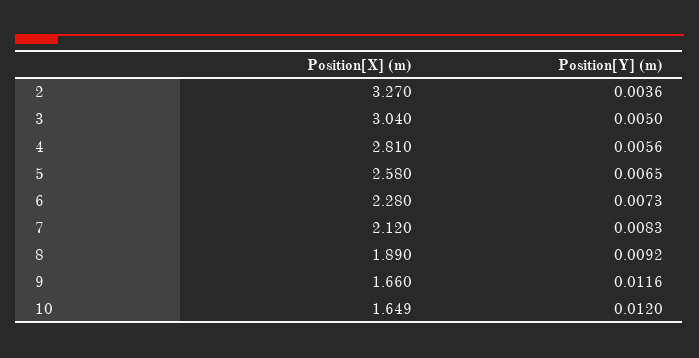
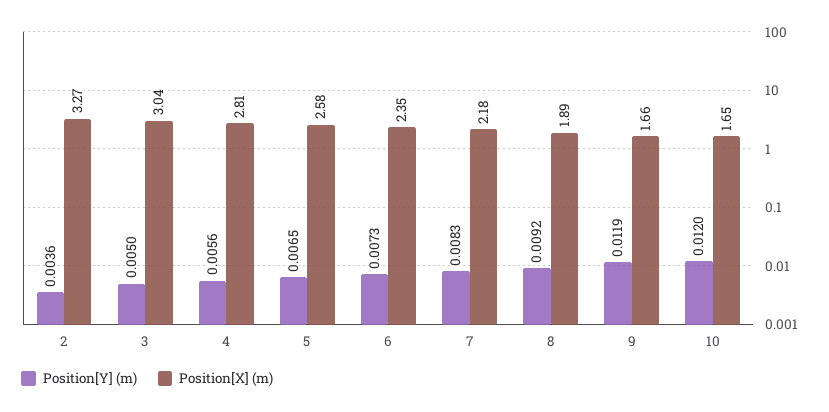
Position[X] (m), 6: 2.28 -> 2.35
Position[X] (m), 7: 2.12 -> 2.18
Position[Y] (m), 9: 0.0116 -> 0.0119

